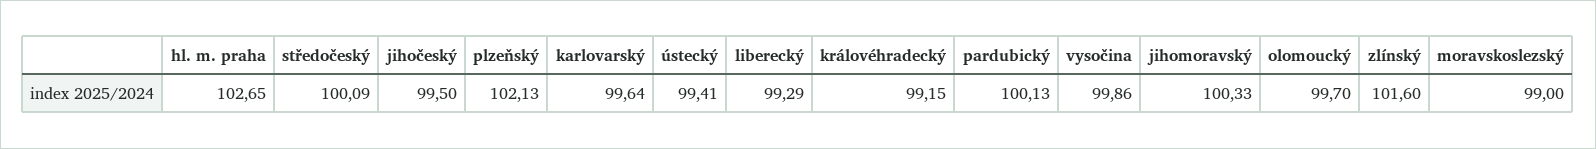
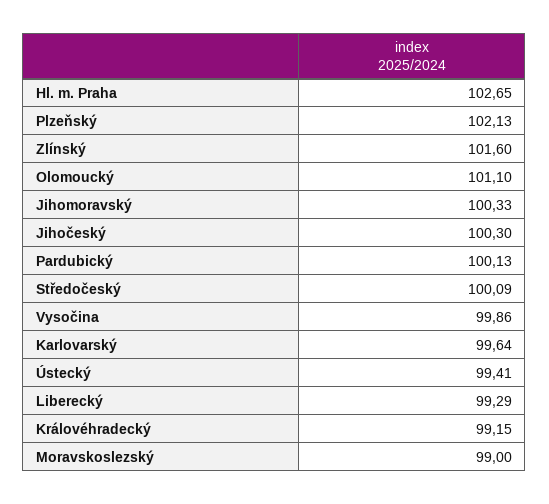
jihočeský: 99.5 -> 100.3
olomoucký: 99.7 -> 101.1

